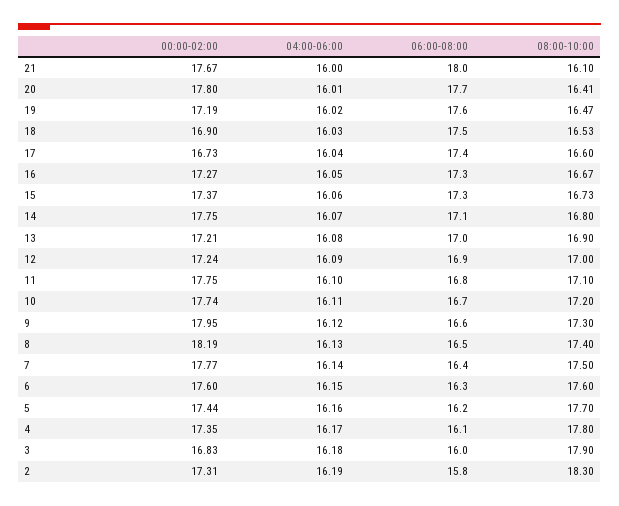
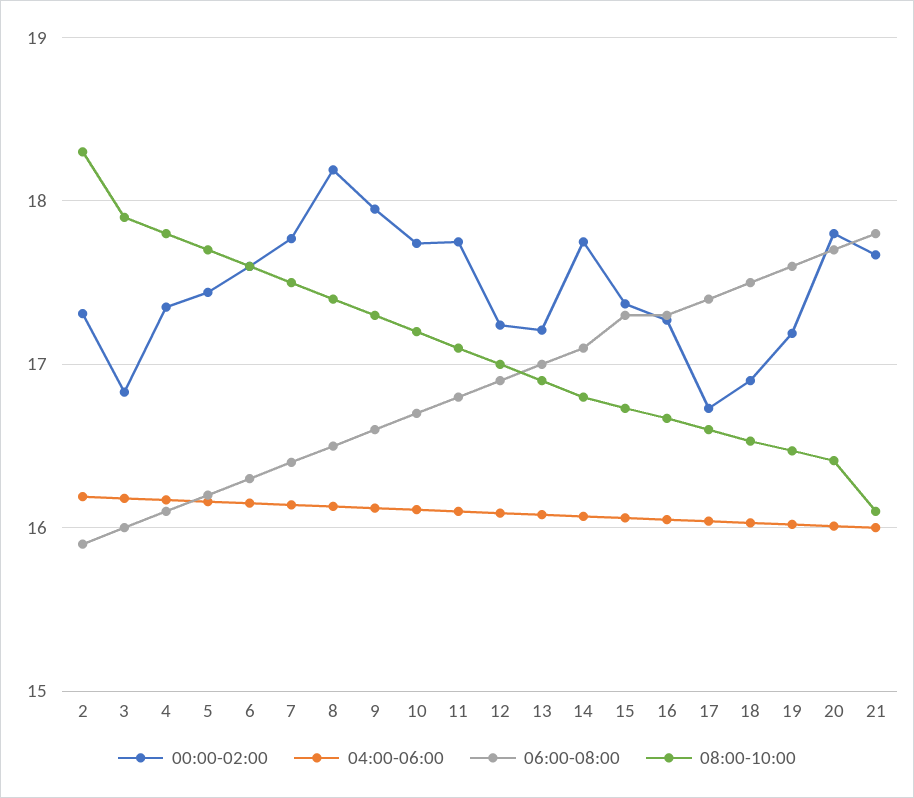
06:00-08:00, 21: 18 -> 17.8
06:00-08:00, 2: 15.8 -> 15.9

